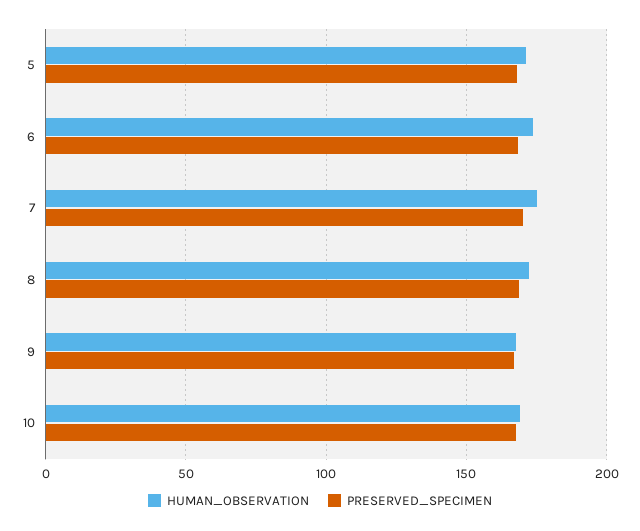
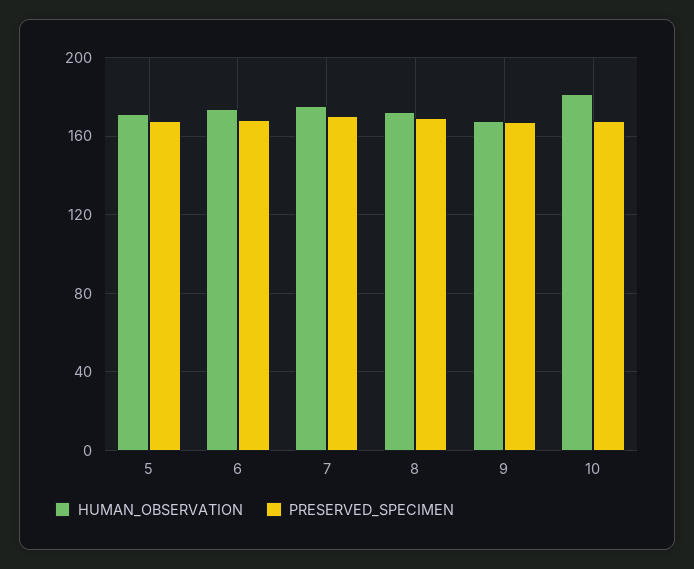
HUMAN_OBSERVATION, 10: 170 -> 180

